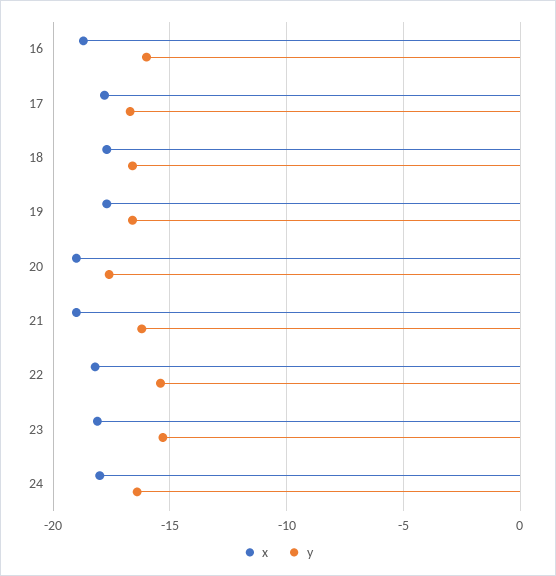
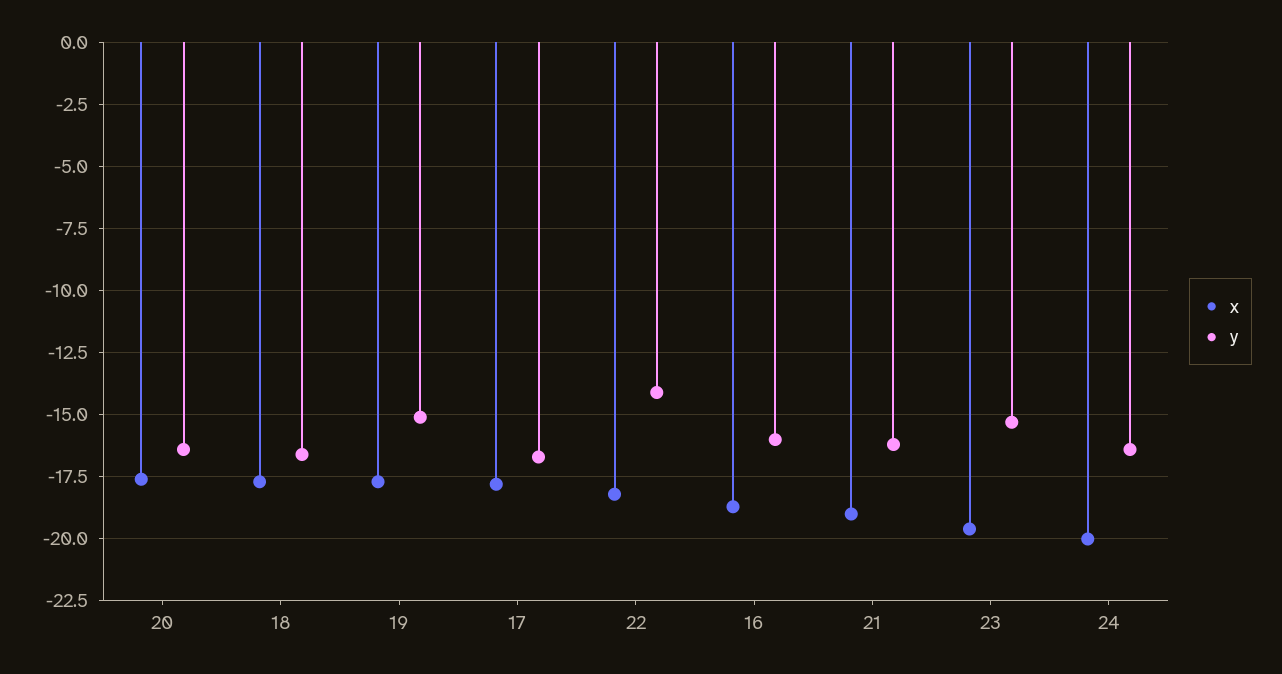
y, 19: -16.5 -> -15
x, 20: -19 -> -17.5
y, 20: -17.5 -> -16.5
y, 22: -15.5 -> -14
x, 23: -18 -> -19.5
x, 24: -18 -> -20

